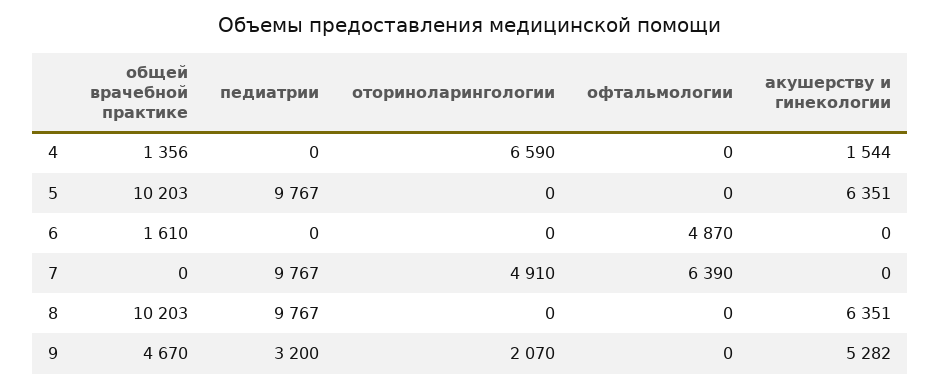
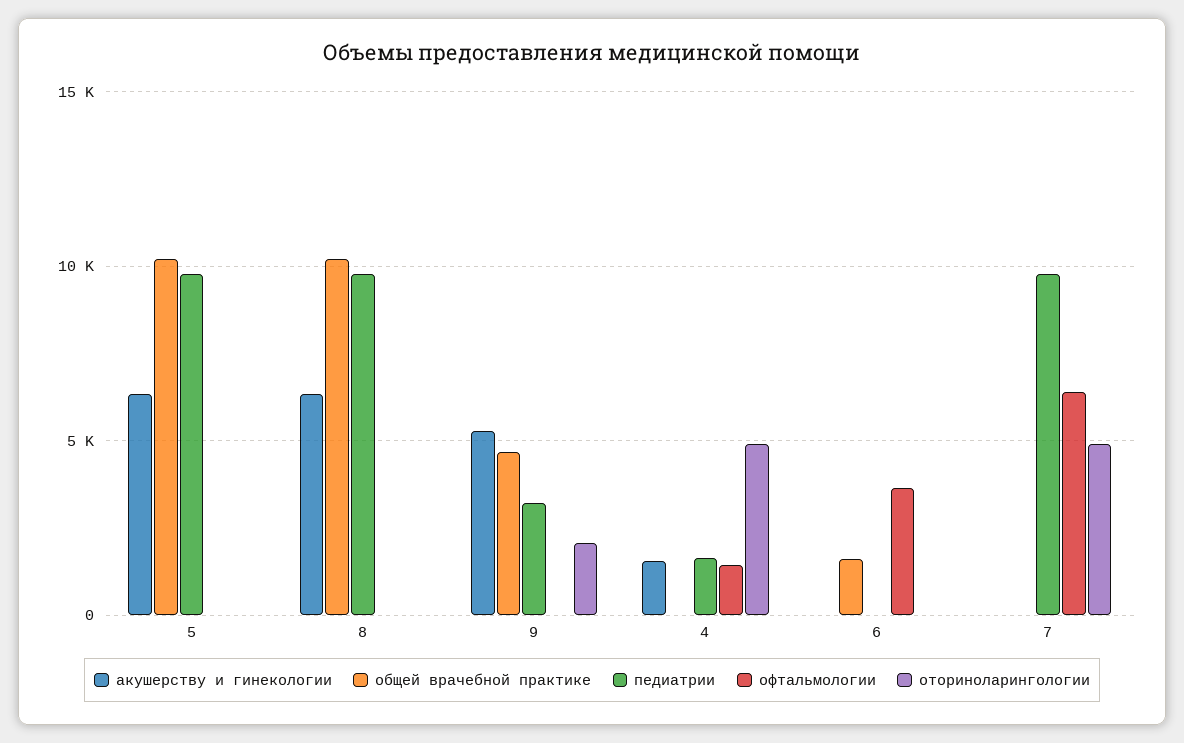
общей врачебной практике, 4: 1356 -> 0
педиатрии, 4: 0 -> 1500
оториноларингологии, 4: 6590 -> 5000
офтальмологии, 4: 0 -> 1500
офтальмологии, 6: 4870 -> 3500

